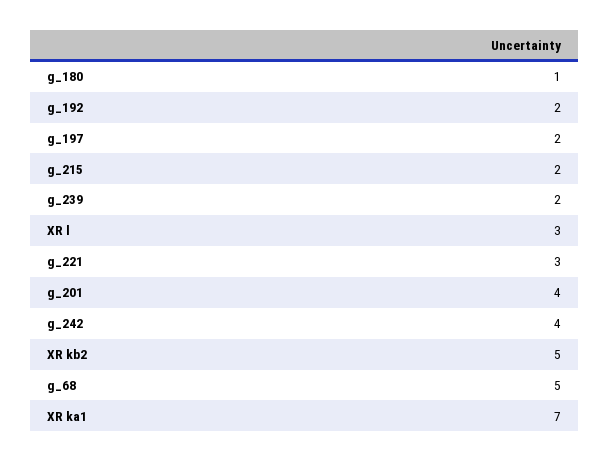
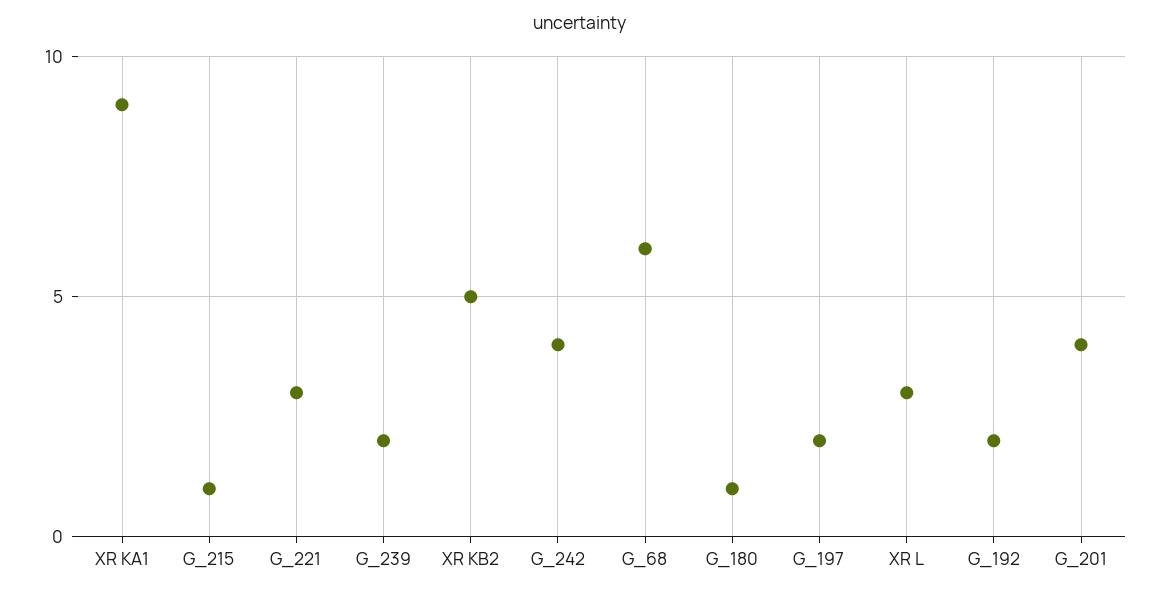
g_215: 2 -> 1
g_68: 5 -> 6
XR ka1: 7 -> 9

